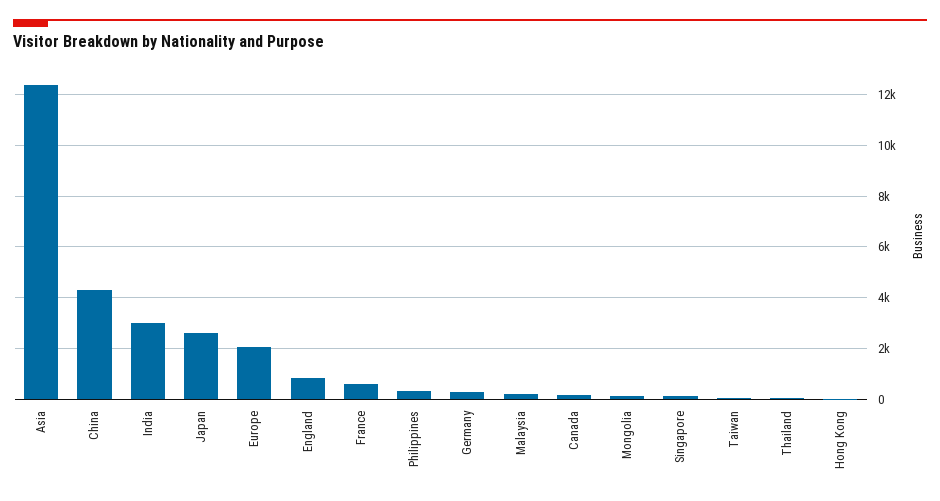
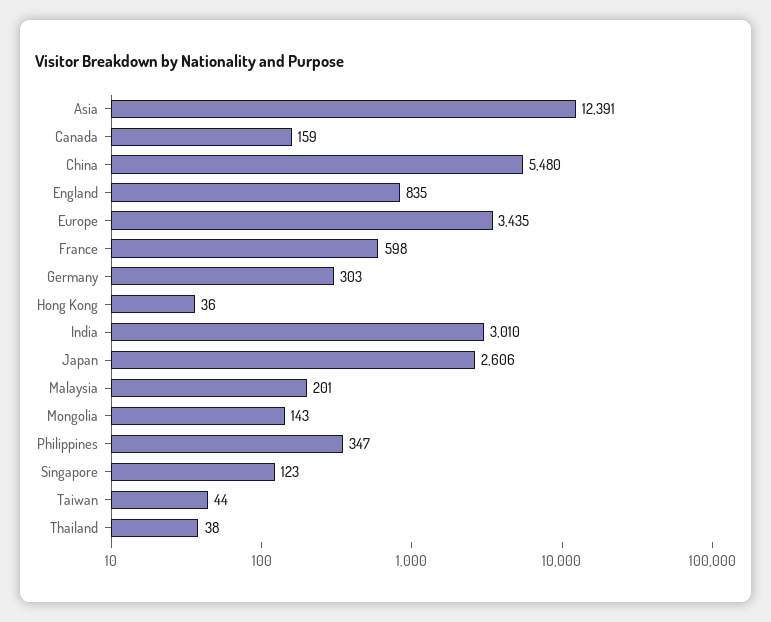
China: 4250 -> 5480
Europe: 2000 -> 3435

